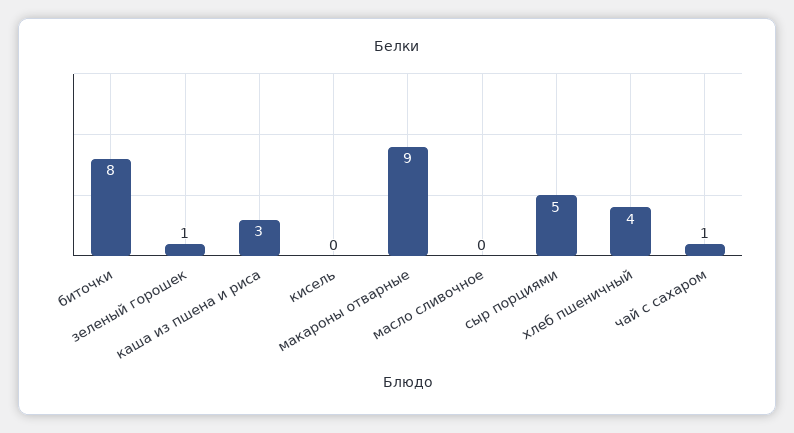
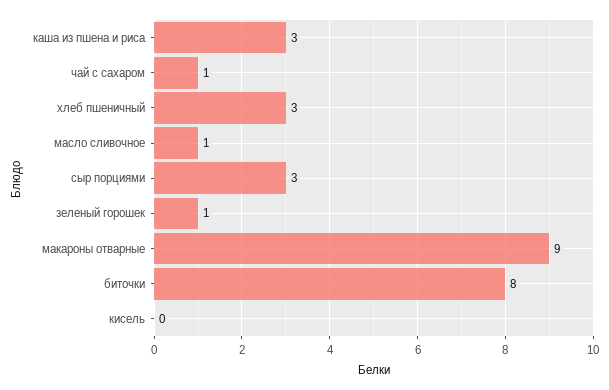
масло сливочное: 0 -> 1
сыр порциями: 5 -> 3
хлеб пшеничный: 4 -> 3

